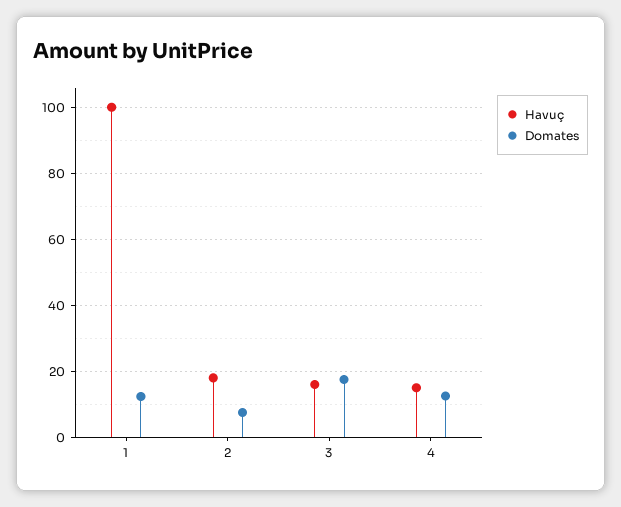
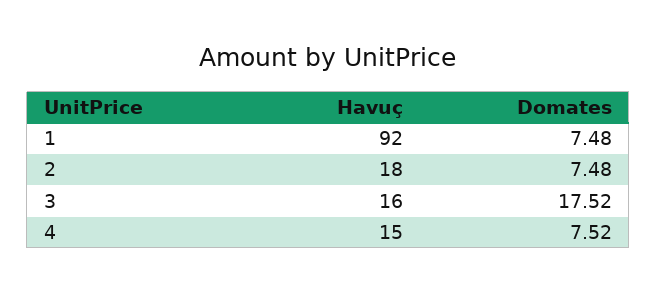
Havuç, 1: 100 -> 92
Domates, 1: 12 -> 7.48
Domates, 4: 12 -> 7.52

